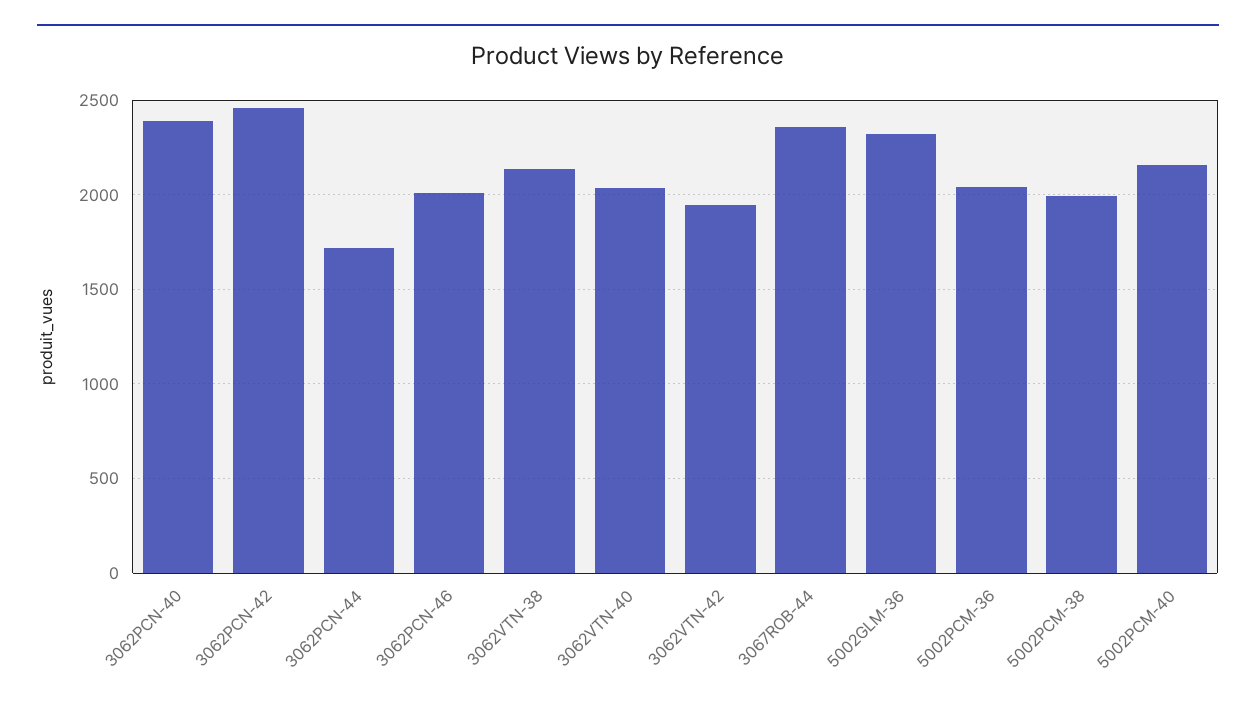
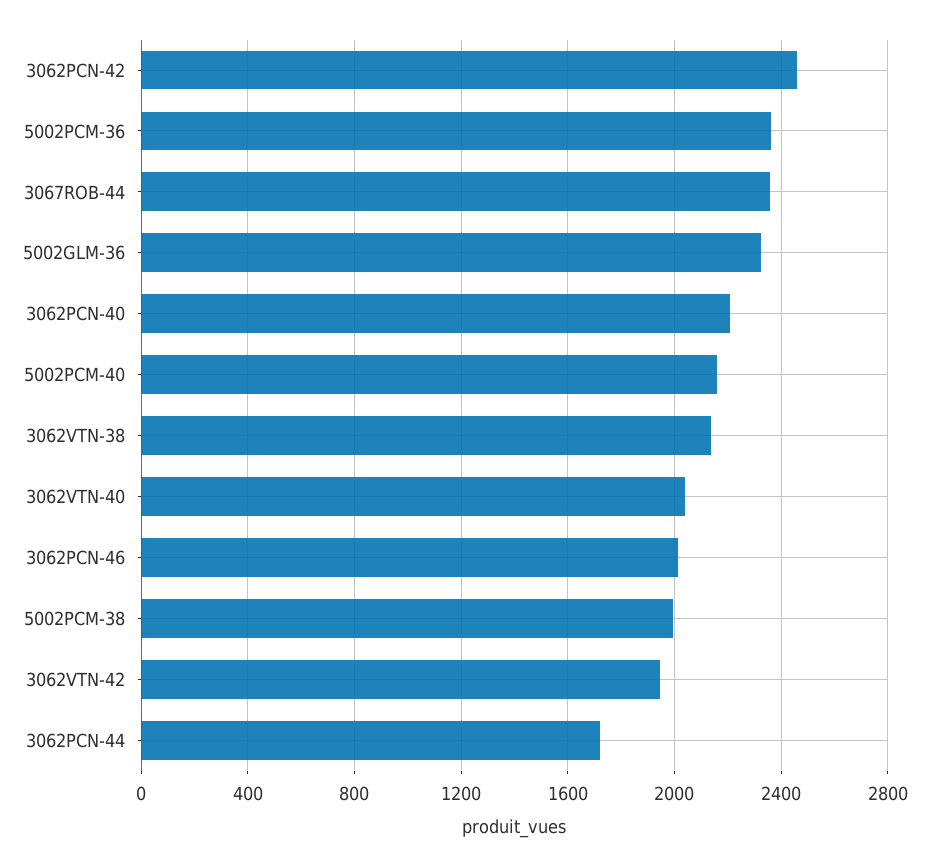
3062PCN-40: 2400 -> 2200
5002PCM-36: 2050 -> 2350

